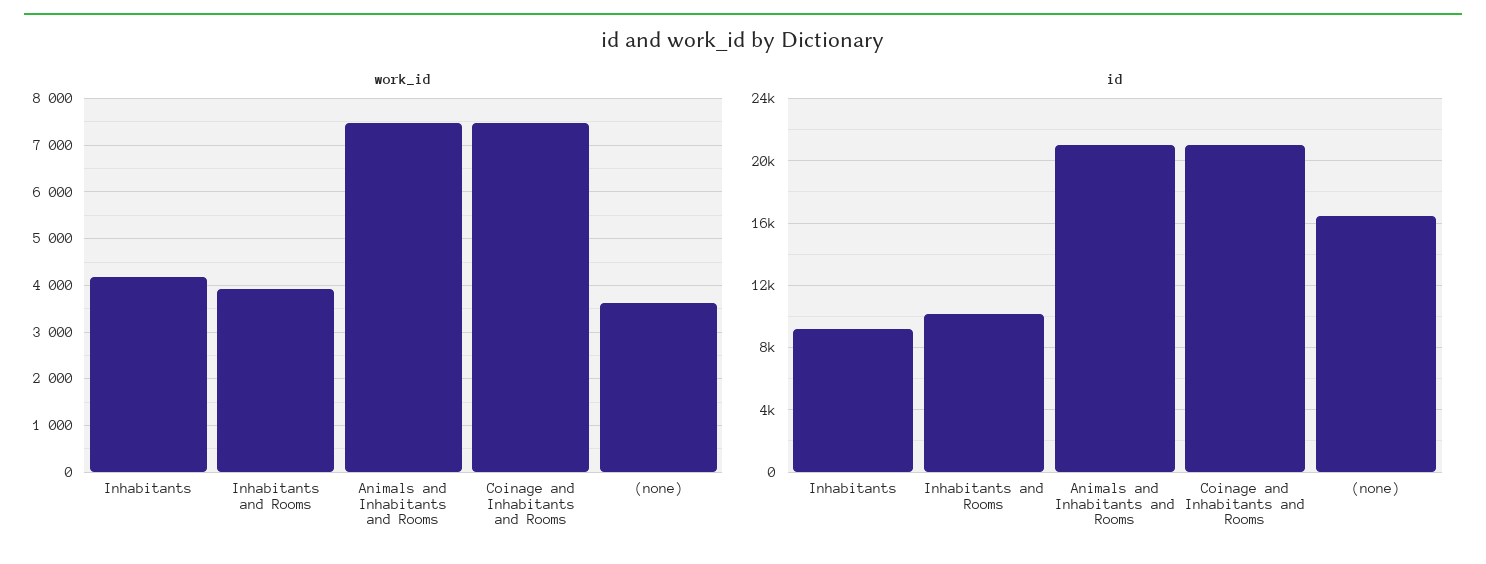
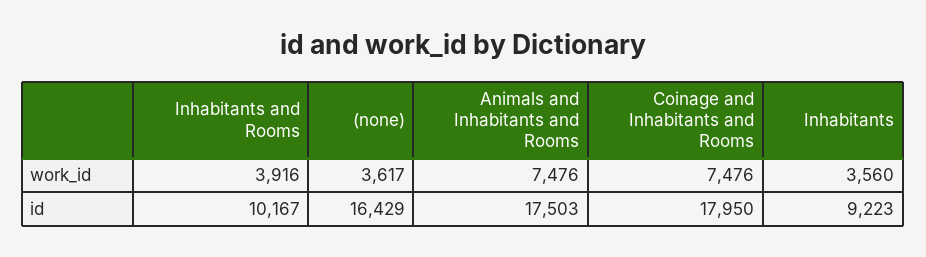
work_id, Inhabitants: 4200 -> 3560
id, Animals and Inhabitants and Rooms: 21000 -> 17503
id, Coinage and Inhabitants and Rooms: 21000 -> 17950

